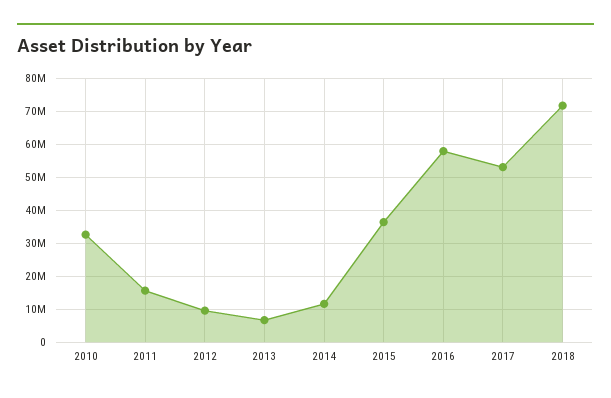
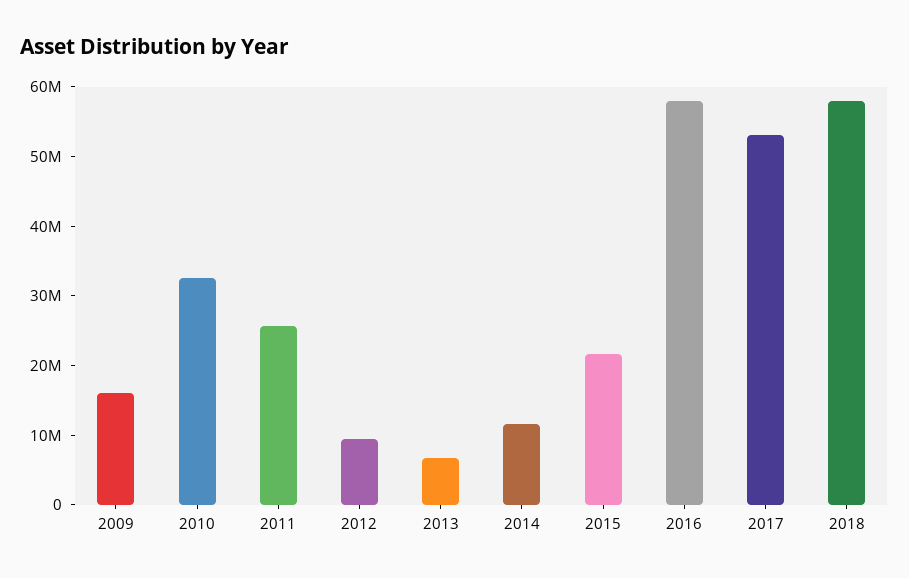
2011: 16000000 -> 26000000
2015: 36000000 -> 22000000
2018: 72000000 -> 58000000
2009: none -> 16000000

